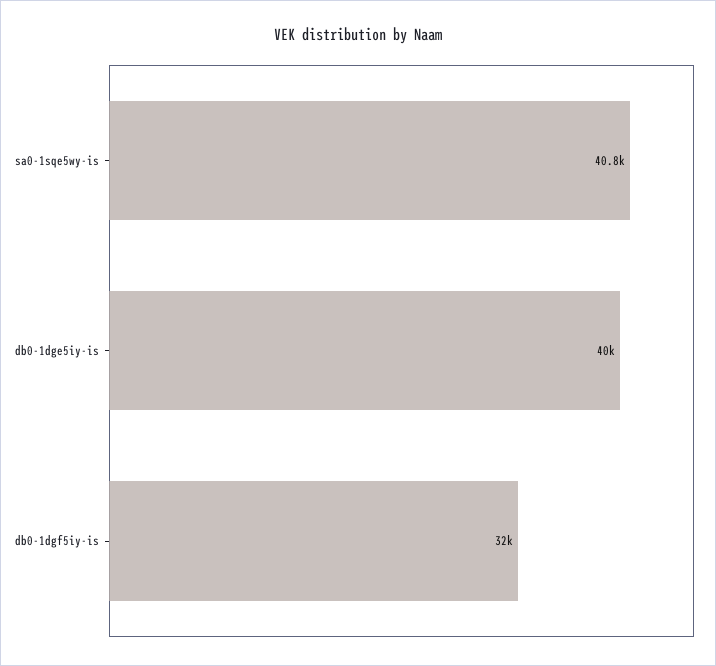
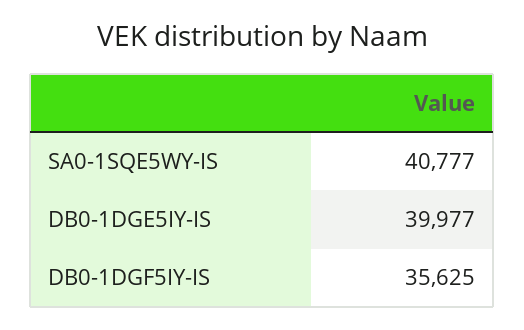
db0-1dgf5iy-is: 32000 -> 35625

